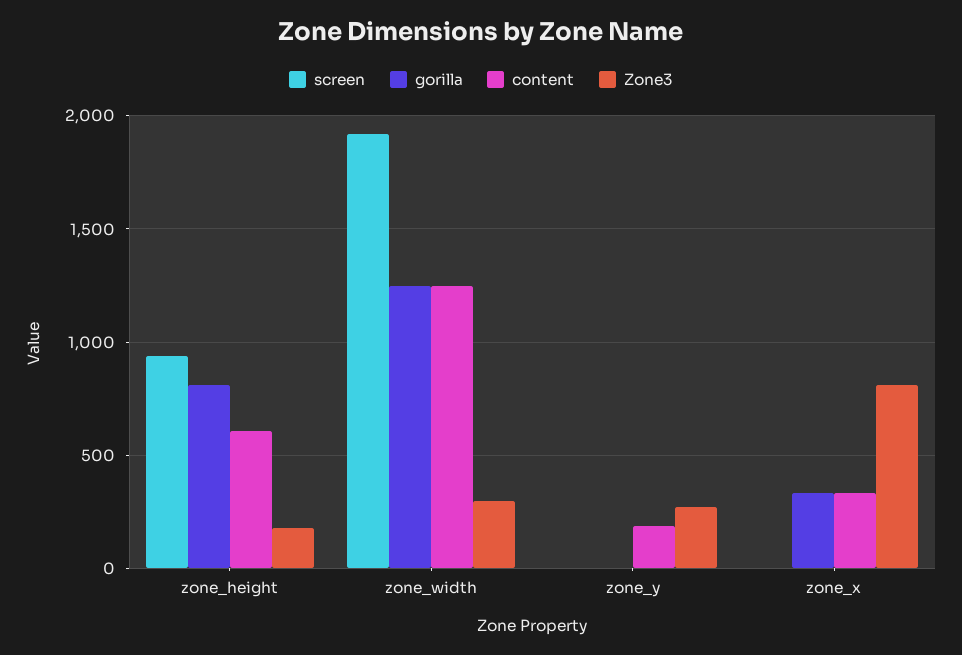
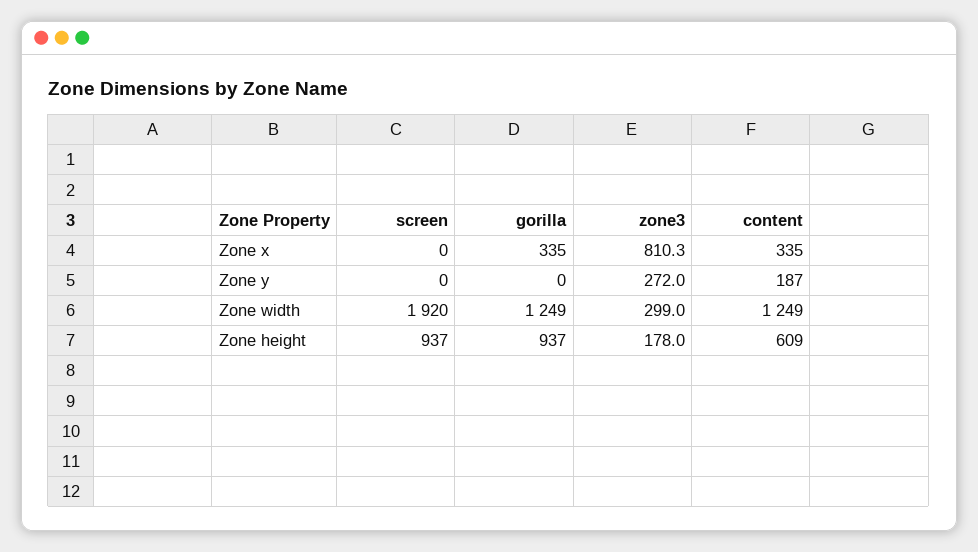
gorilla, zone_height: 800 -> 937

